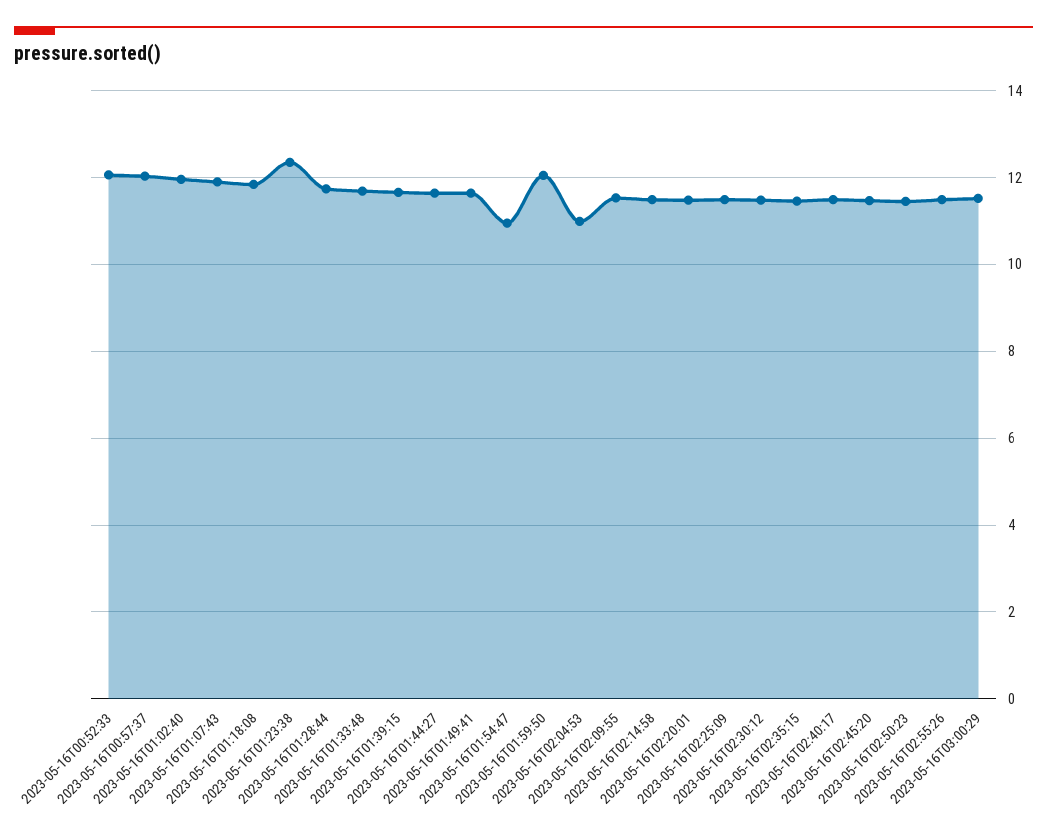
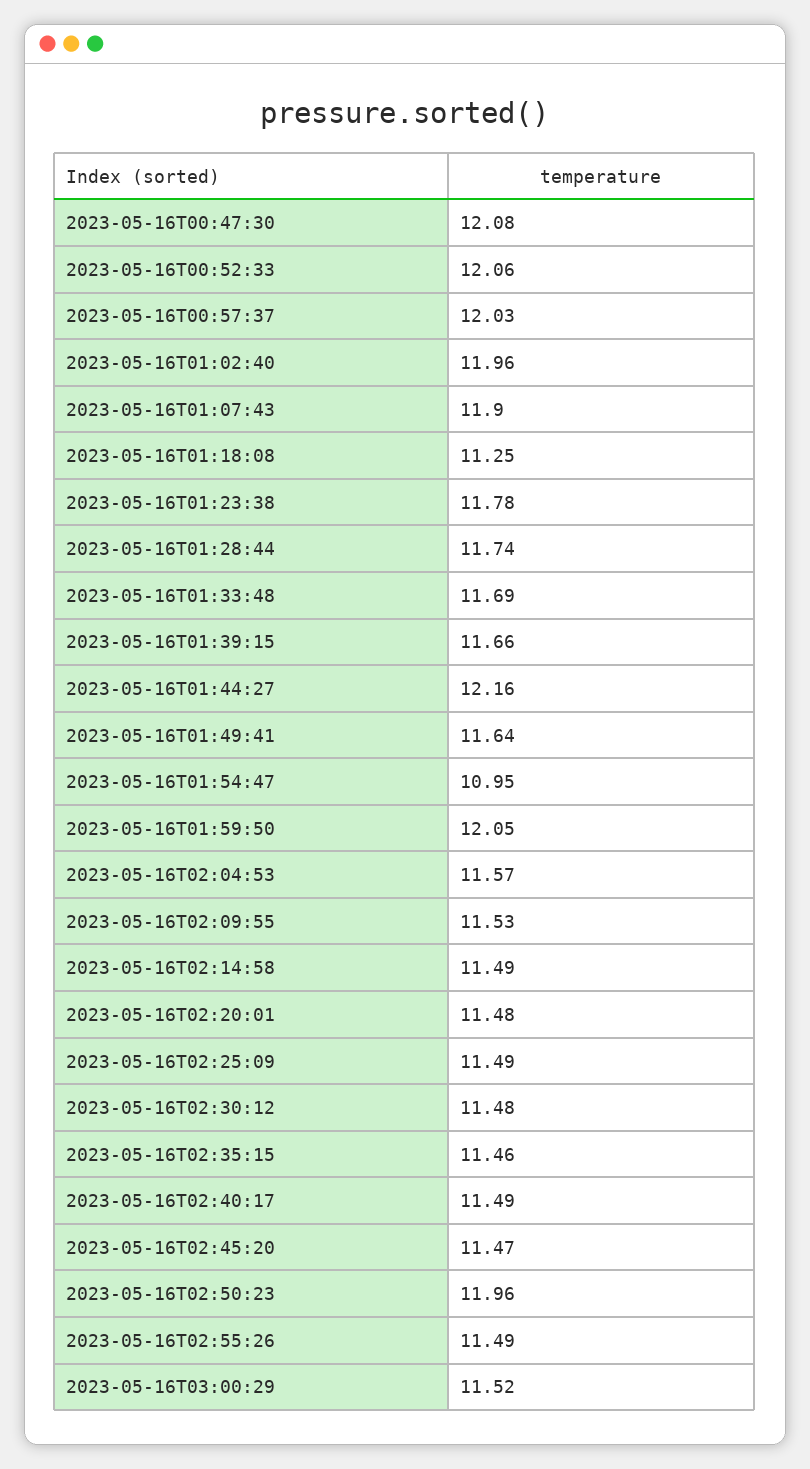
2023-05-16T01:18:08: 11.8 -> 11.25
2023-05-16T01:23:38: 12.4 -> 11.78
2023-05-16T01:44:27: 11.6 -> 12.16
2023-05-16T02:04:53: 11 -> 11.57
2023-05-16T02:50:23: 11.4 -> 11.96
2023-05-16T00:47:30: none -> 12.08

